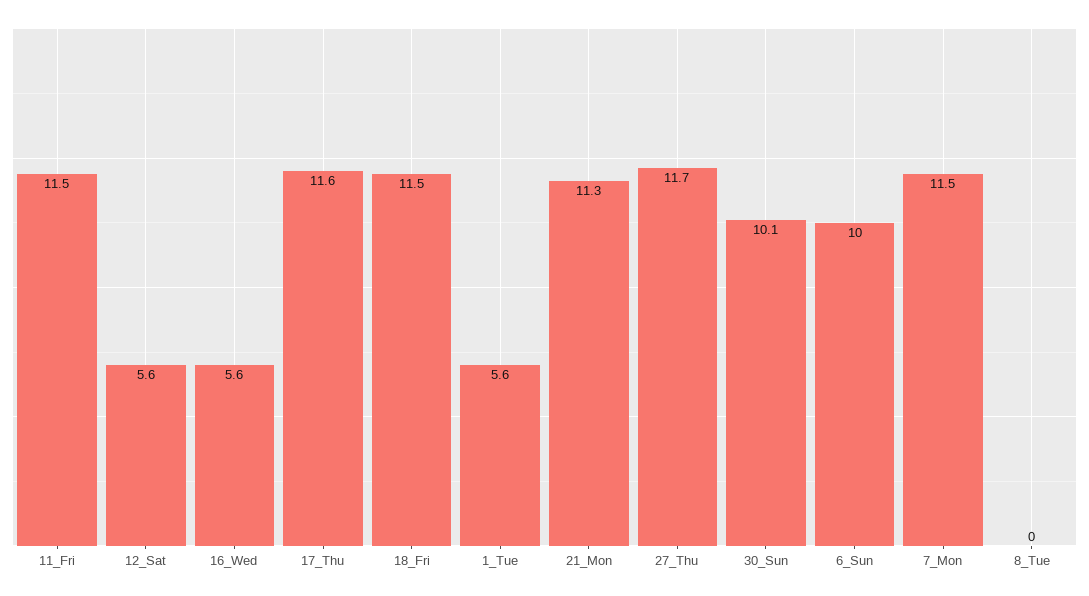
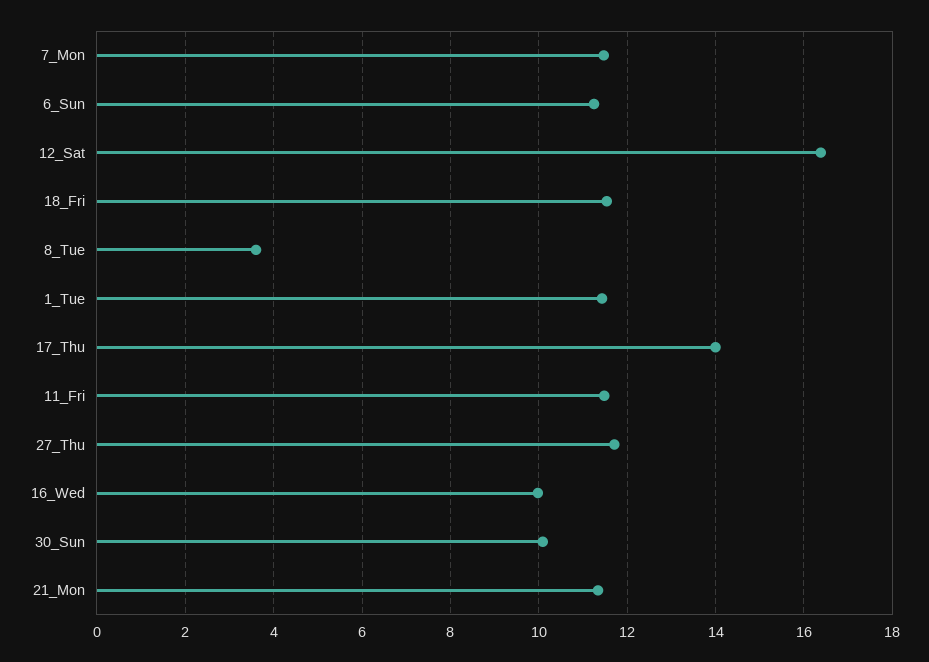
12_Sat: 5.6 -> 16.4
16_Wed: 5.6 -> 10
17_Thu: 11.6 -> 14
1_Tue: 5.6 -> 11.4
6_Sun: 10 -> 11.2
8_Tue: 0 -> 3.6

